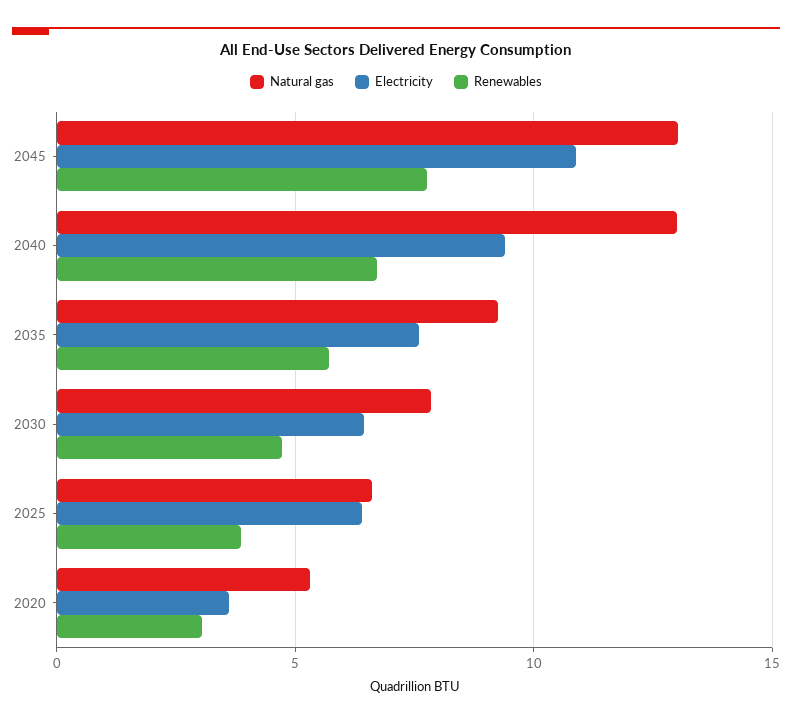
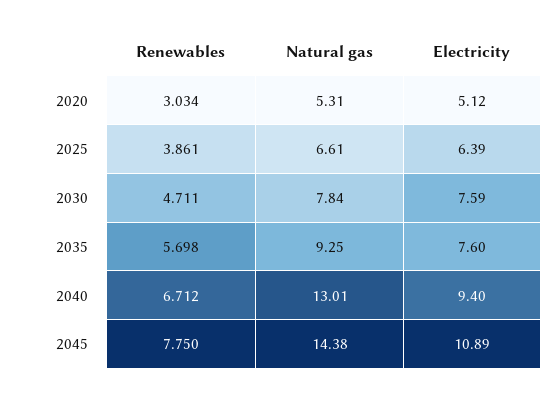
Natural gas, 2045: 13 -> 14.38
Electricity, 2030: 6.5 -> 7.59
Electricity, 2020: 3.5 -> 5.12

